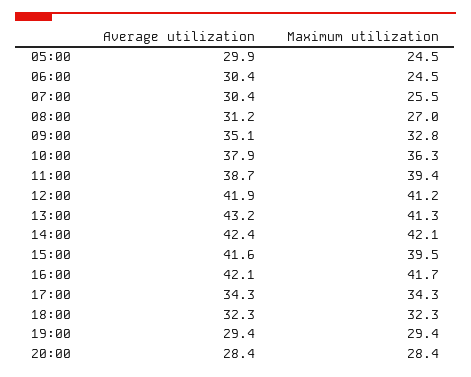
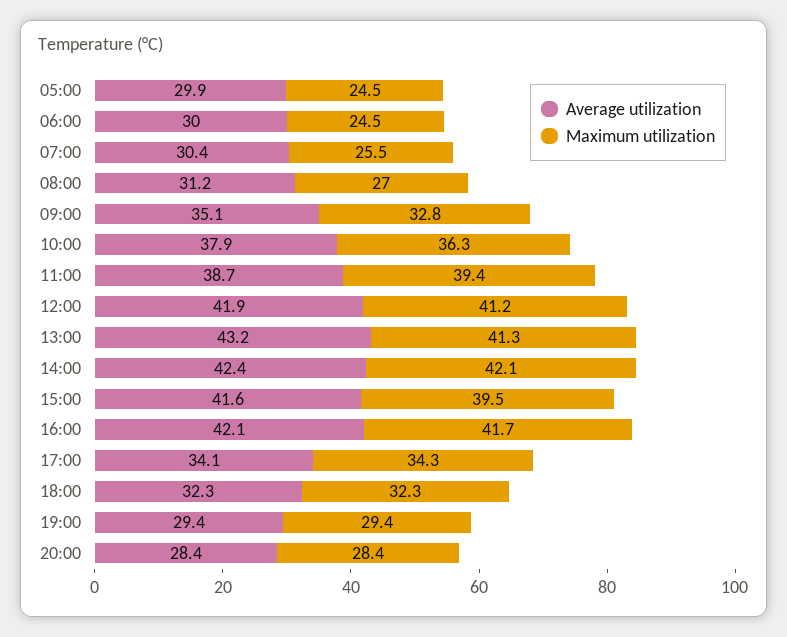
Average utilization, 06:00: 30.4 -> 30
Average utilization, 17:00: 34.3 -> 34.1

